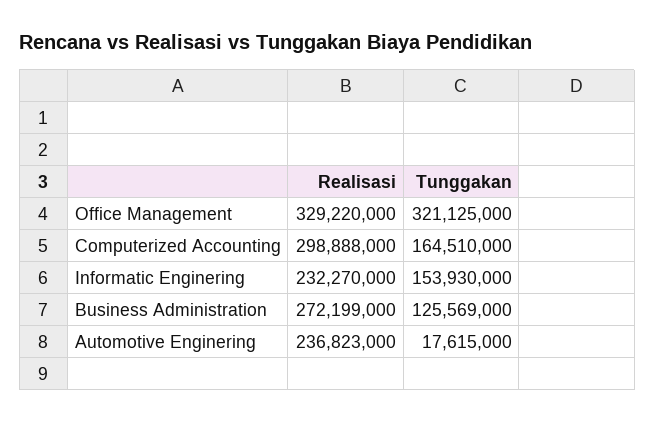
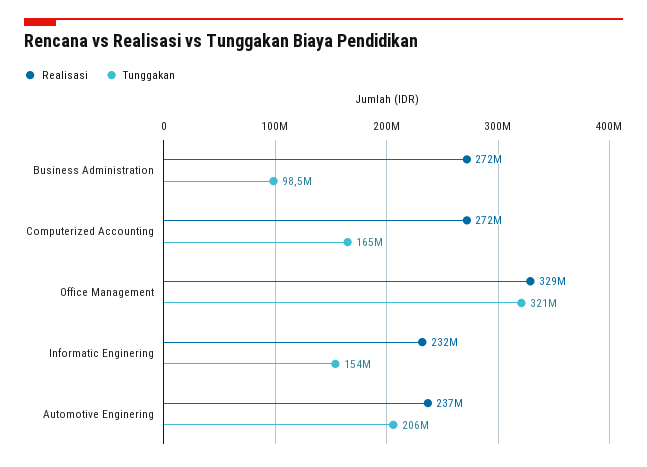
Realisasi, Computerized Accounting: 298888000 -> 272000000
Tunggakan, Business Administration: 125569000 -> 98500000
Tunggakan, Automotive Enginering: 17615000 -> 206000000

